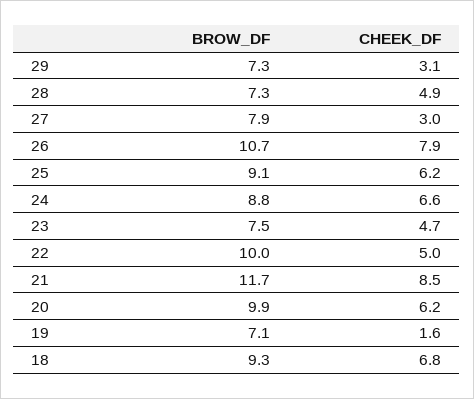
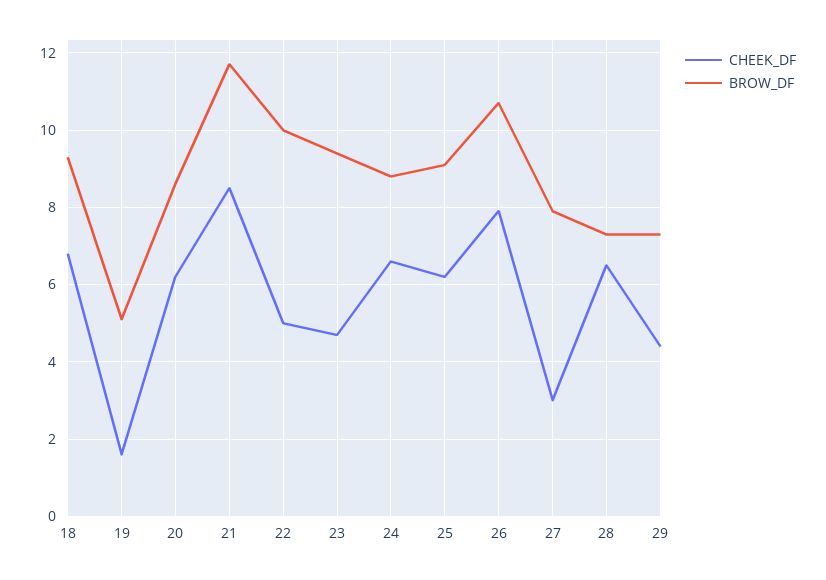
CHEEK_DF, 29: 3.1 -> 4.5
CHEEK_DF, 28: 4.9 -> 6.5
BROW_DF, 23: 7.5 -> 9.5
BROW_DF, 20: 9.9 -> 8.5
BROW_DF, 19: 7.1 -> 5

